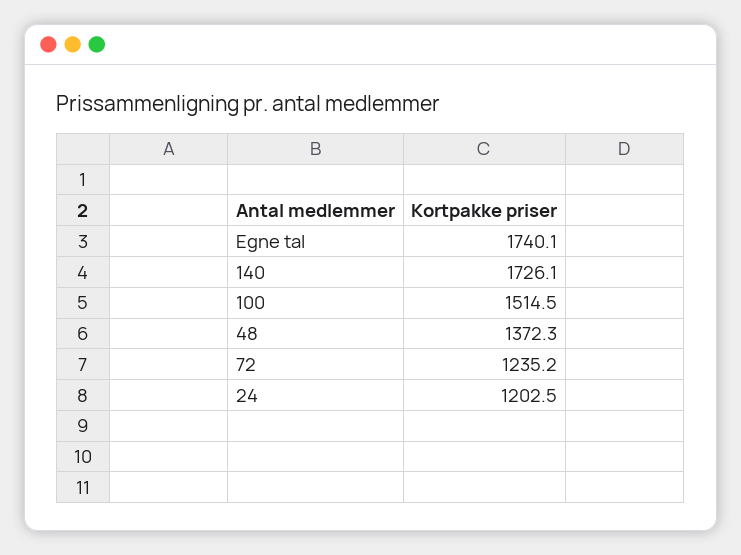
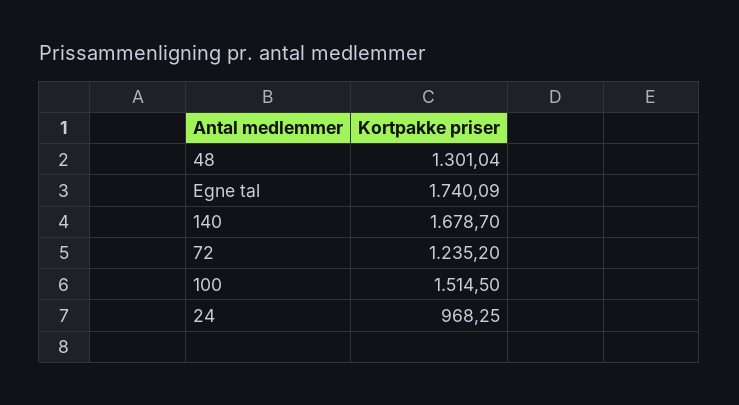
140: 1726.1 -> 1678.7
48: 1372.3 -> 1301.04
24: 1202.5 -> 968.25

